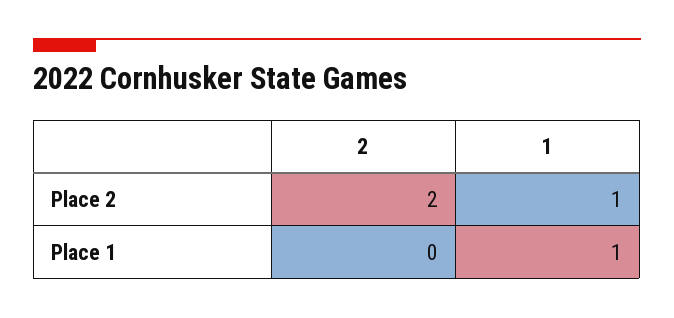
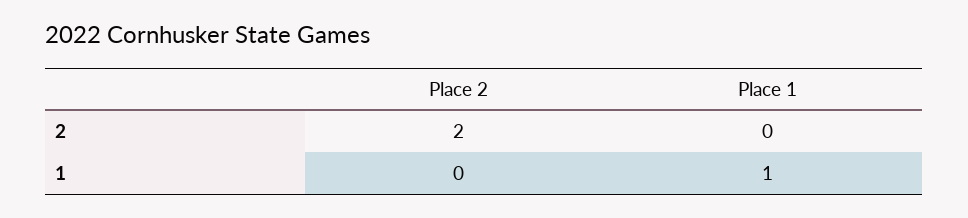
1, Place 2: 1 -> 0

